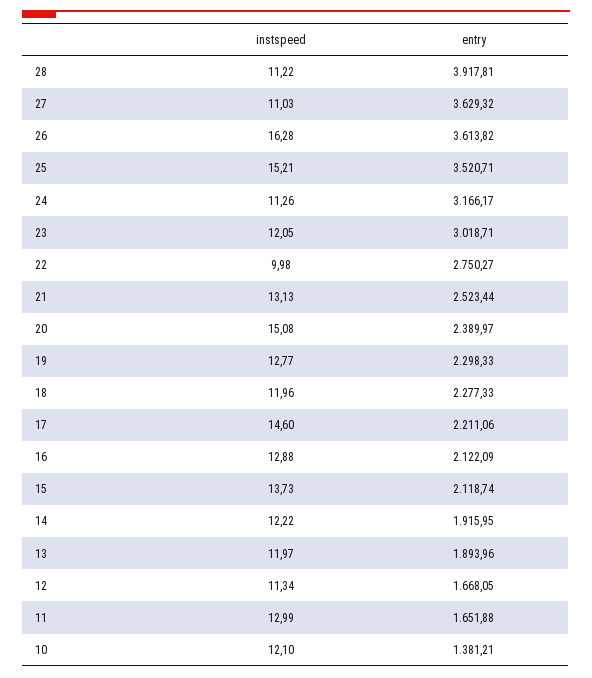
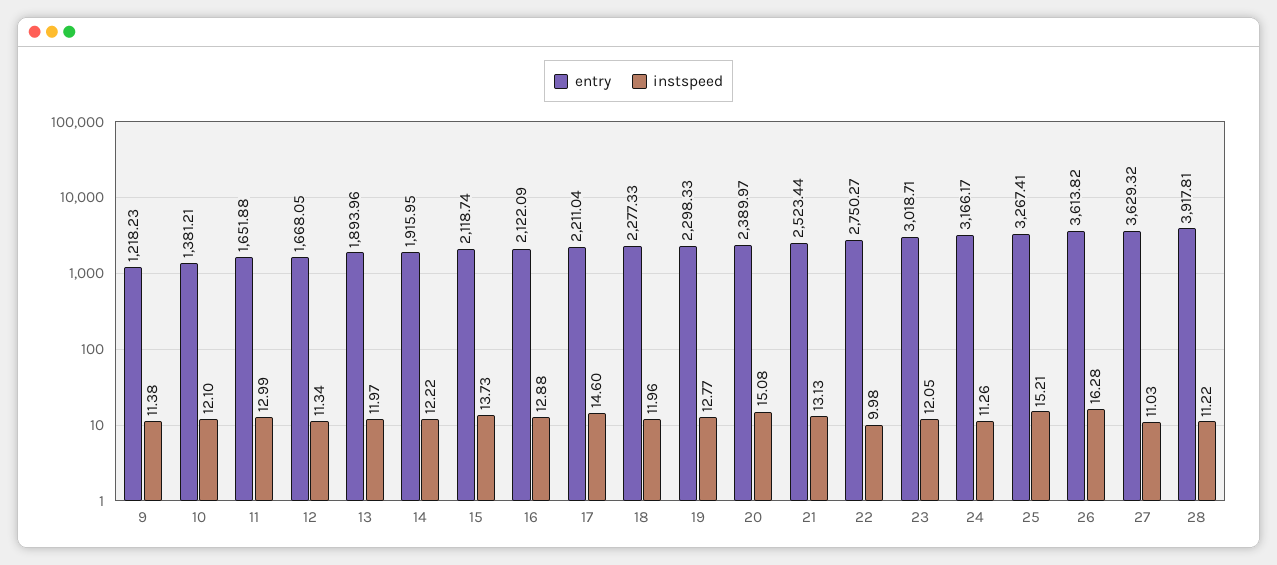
entry, 25: 3520.71 -> 3267.41
entry, 17: 2211.06 -> 2211.04
entry, 9: none -> 1218.23
instspeed, 9: none -> 11.38

